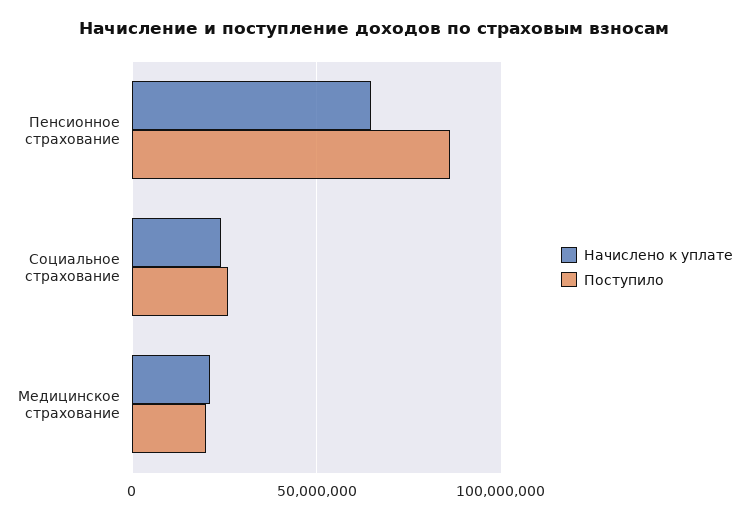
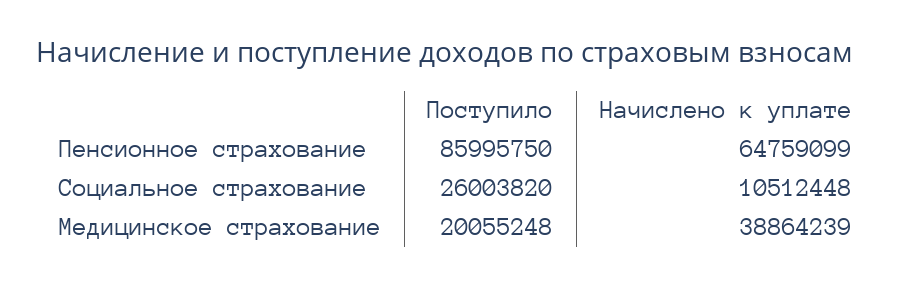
Начислено к уплате, Социальное страхование: 25000000 -> 10512448
Начислено к уплате, Медицинское страхование: 20000000 -> 38864239

